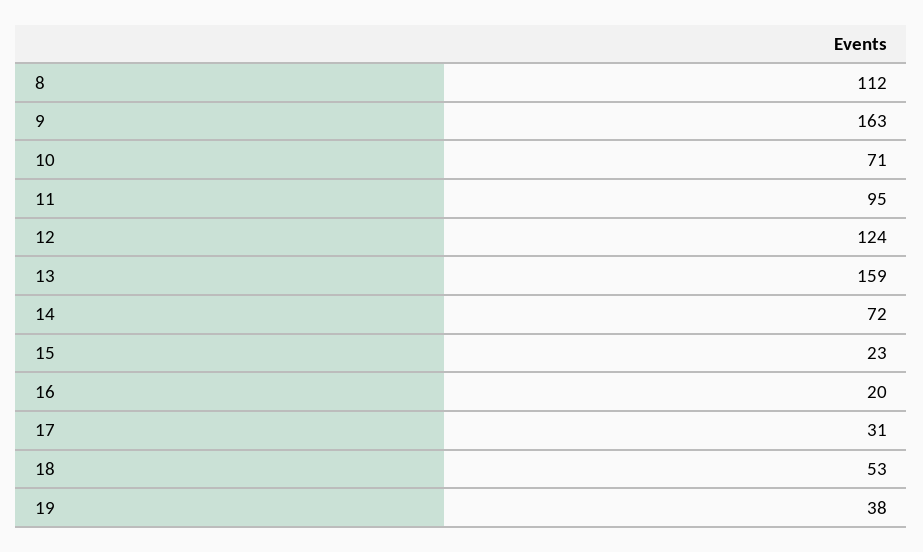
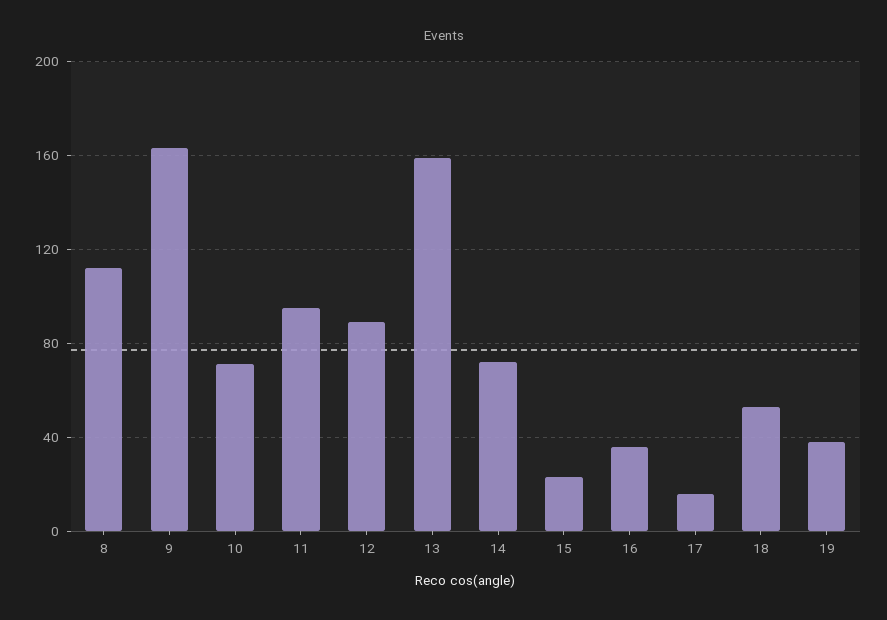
12: 124 -> 90
16: 20 -> 35
17: 31 -> 15

